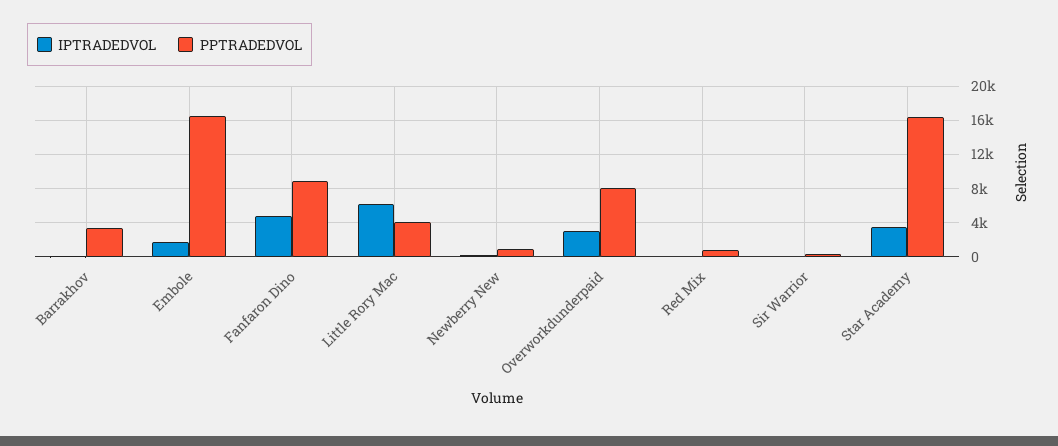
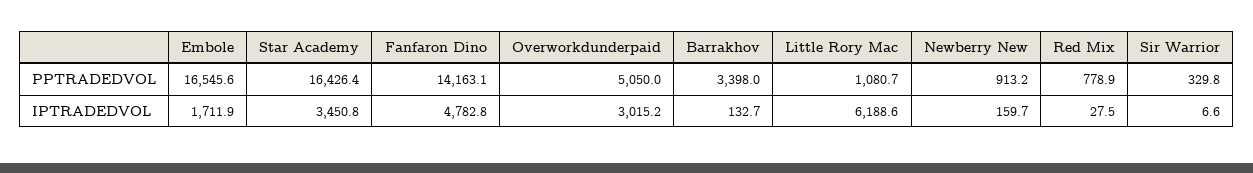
PPTRADEDVOL, Fanfaron Dino: 9000 -> 14163.1
PPTRADEDVOL, Little Rory Mac: 4000 -> 1080.7
PPTRADEDVOL, Overworkdunderpaid: 8000 -> 5050

